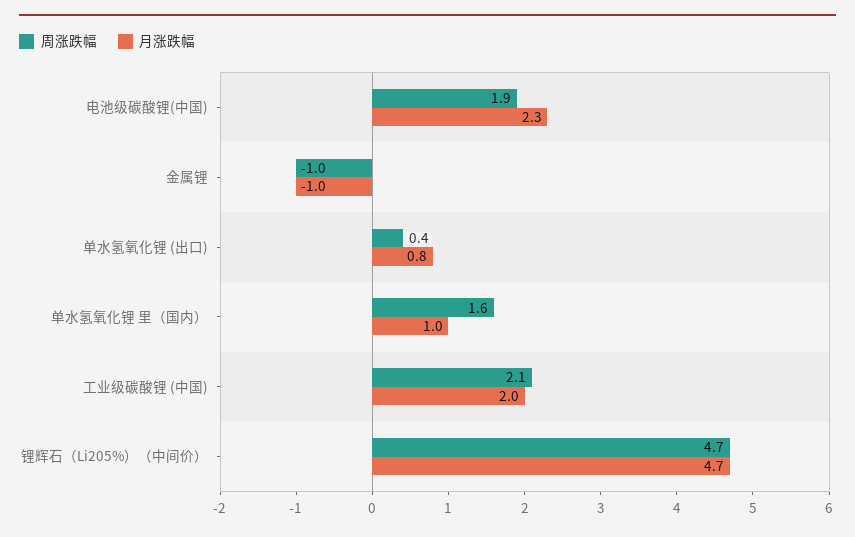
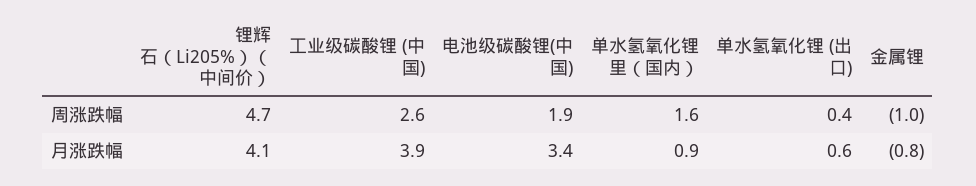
月涨跌幅, 电池级碳酸锂(中国): 2.3 -> 3.4
月涨跌幅, 金属锂: -1 -> -0.8
月涨跌幅, 单水氢氧化锂 (出口): 0.8 -> 0.6
月涨跌幅, 单水氢氧化锂 里（国内）: 1 -> 0.9
周涨跌幅, 工业级碳酸锂 (中国): 2.1 -> 2.6
月涨跌幅, 工业级碳酸锂 (中国): 2 -> 3.9
月涨跌幅, 锂辉石（Li205%）（中间价）: 4.7 -> 4.1

